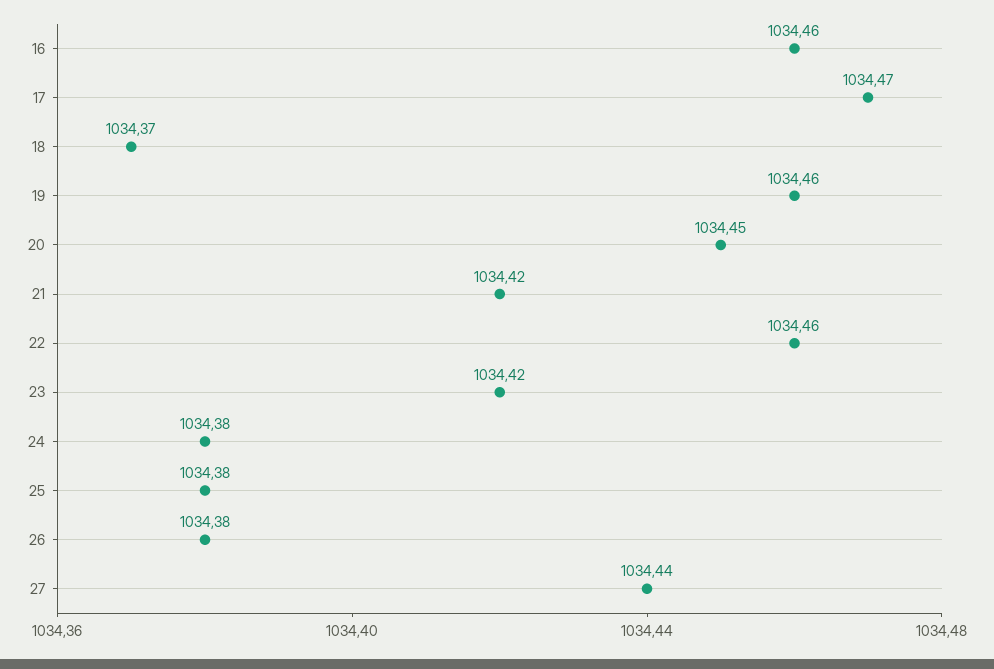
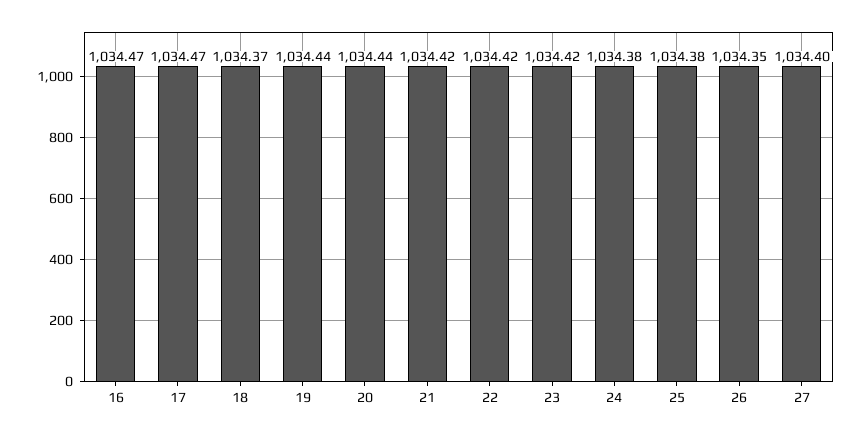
16: 1034.46 -> 1034.47
19: 1034.46 -> 1034.44
20: 1034.45 -> 1034.44
22: 1034.46 -> 1034.42
26: 1034.38 -> 1034.35
27: 1034.44 -> 1034.4

